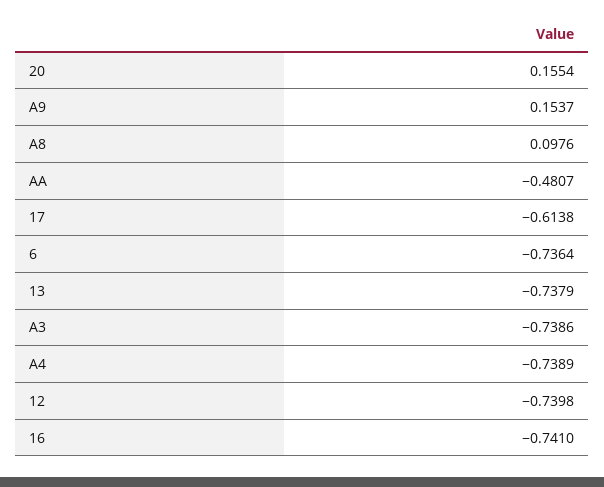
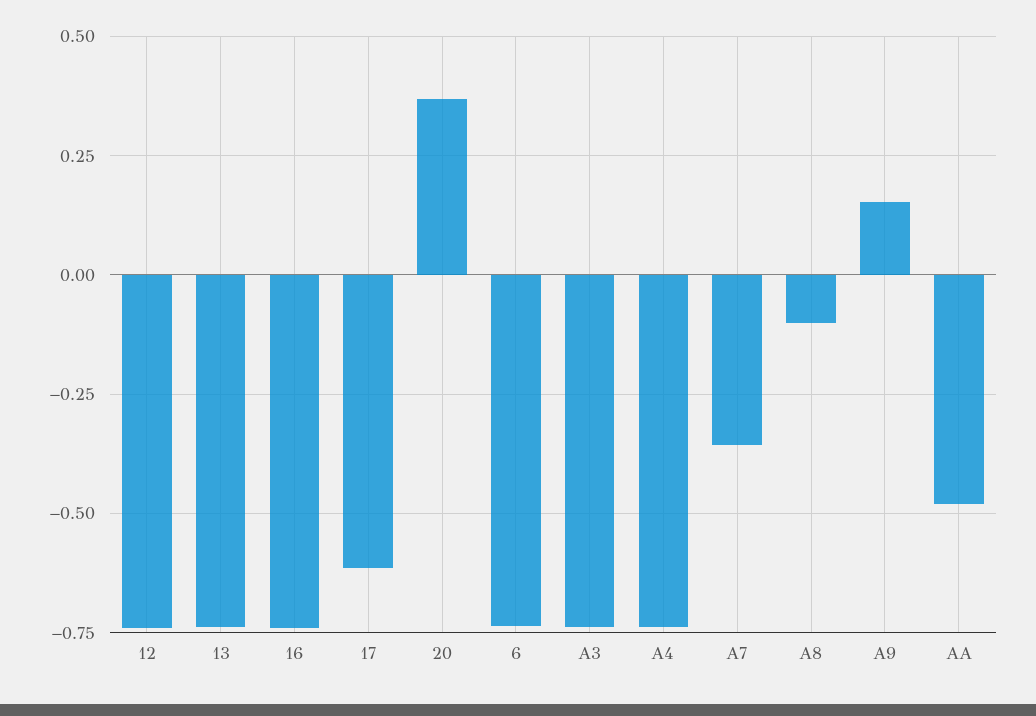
20: 0.1554 -> 0.375
A8: 0.0976 -> -0.1
A7: none -> -0.35

